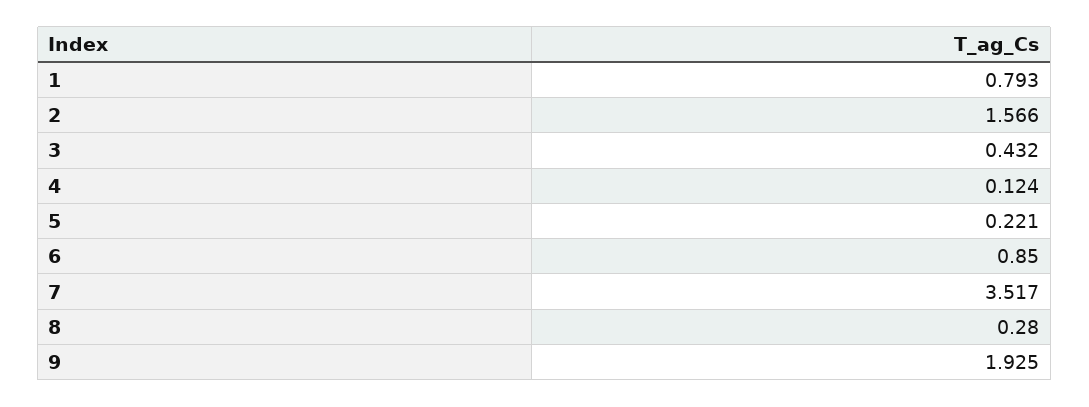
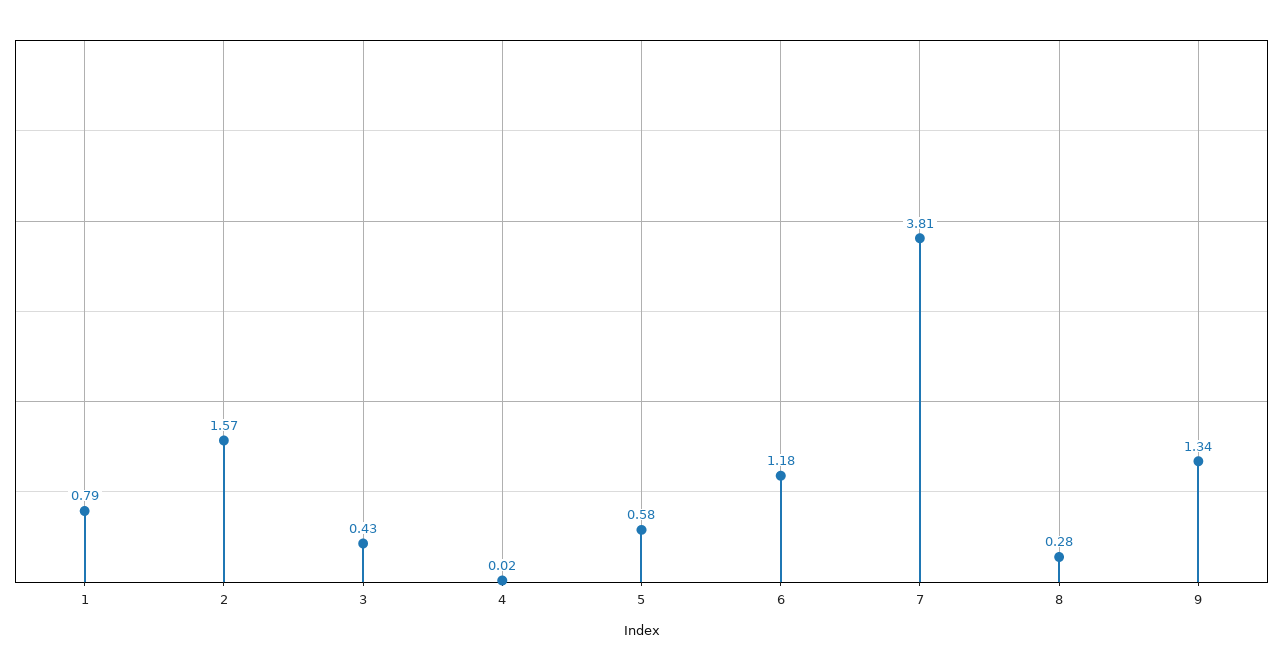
4: 0.124 -> 0.02
5: 0.221 -> 0.58
6: 0.85 -> 1.18
7: 3.517 -> 3.81
9: 1.925 -> 1.34

